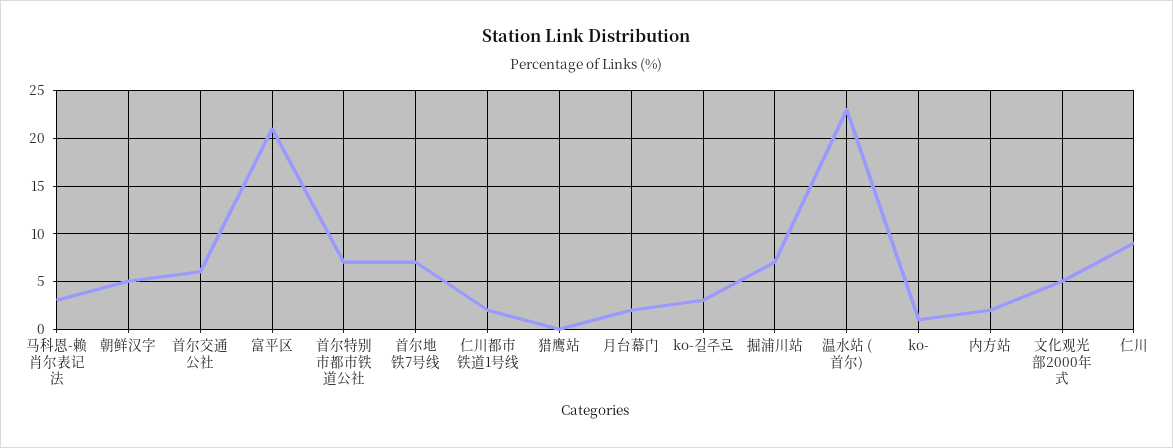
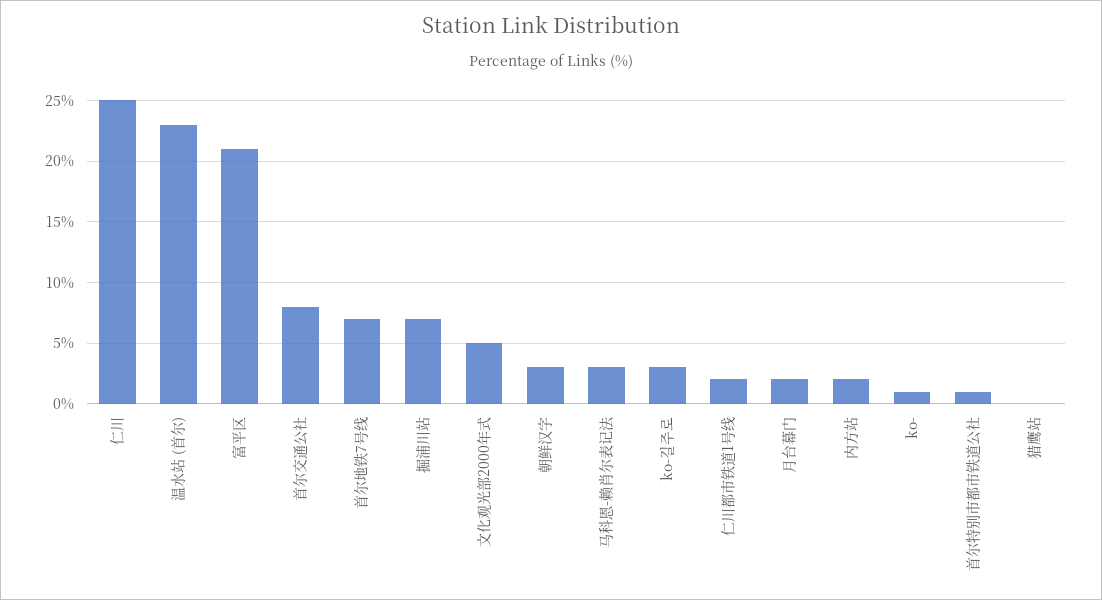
朝鲜汉字: 5 -> 3
首尔交通公社: 6 -> 8
首尔特别市都市铁道公社: 7 -> 1
仁川: 9 -> 25

